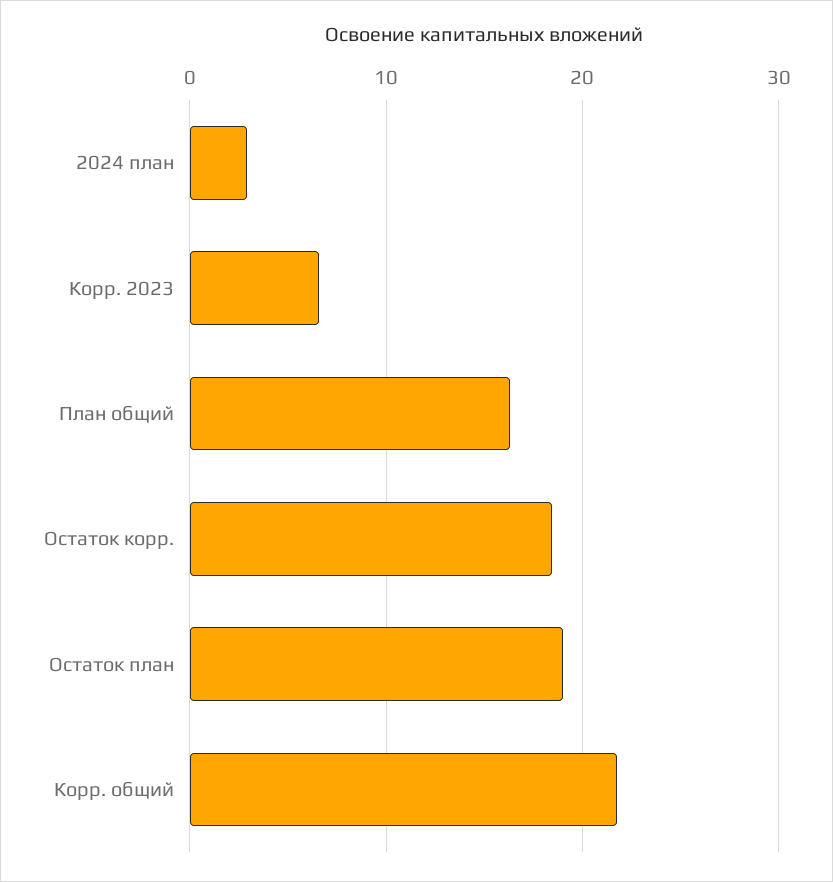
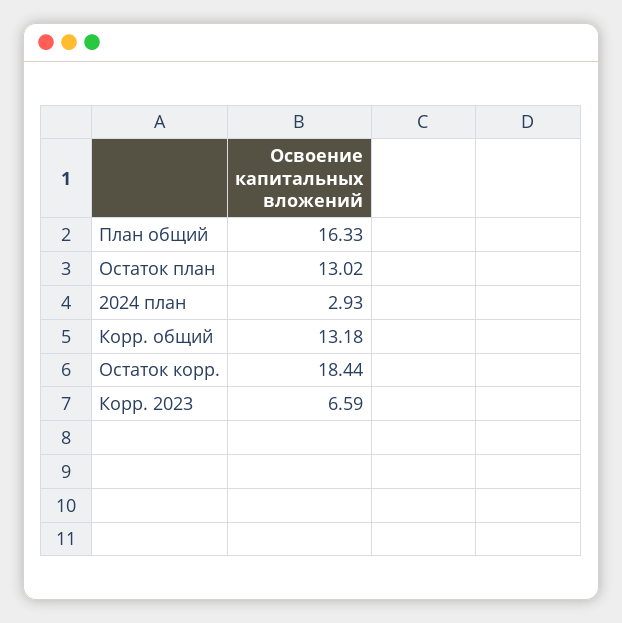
Остаток план: 19 -> 13.02
Корр. общий: 22 -> 13.18

